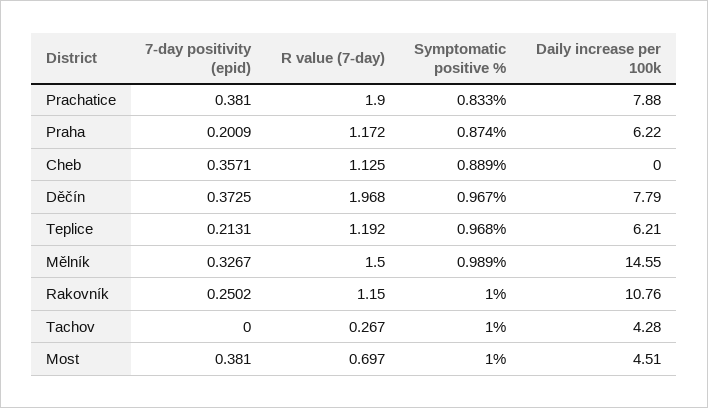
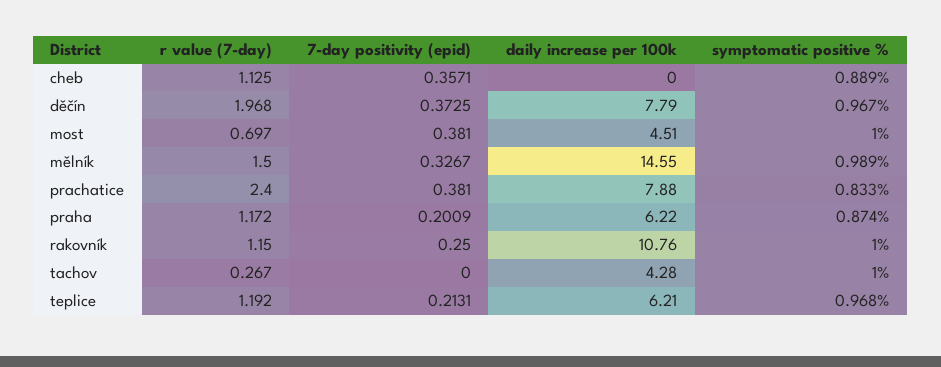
R value (7-day), Prachatice: 1.9 -> 2.4
7-day positivity (epid), Rakovník: 0.2502 -> 0.25

